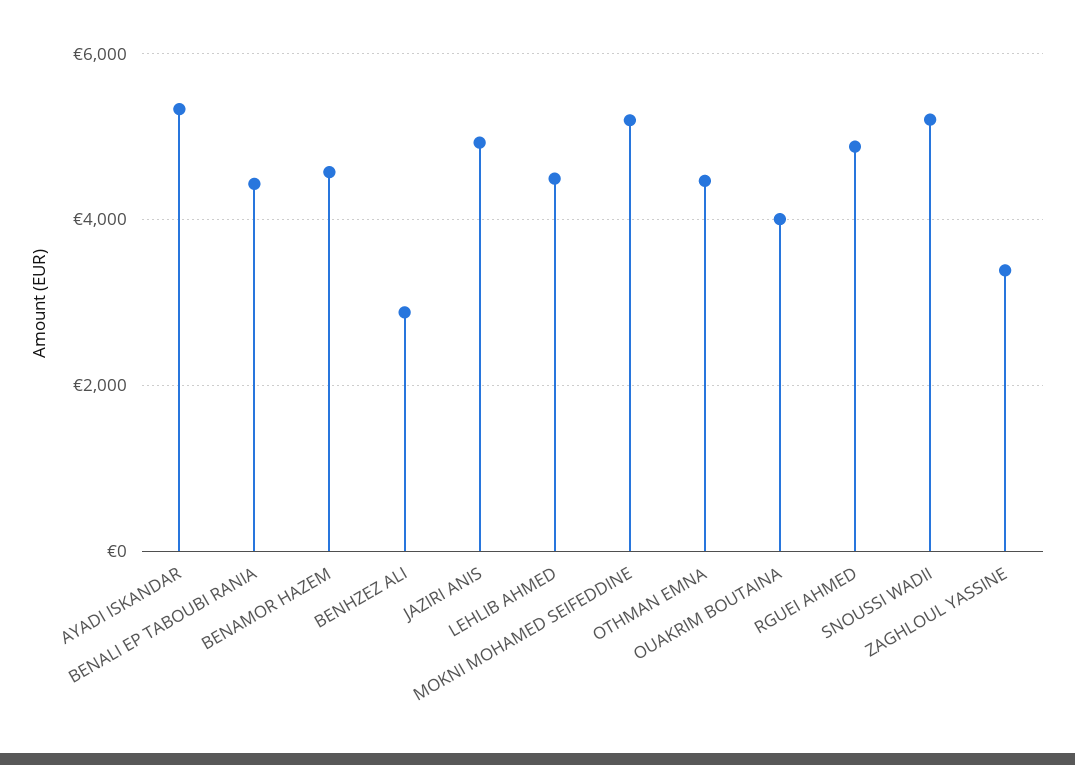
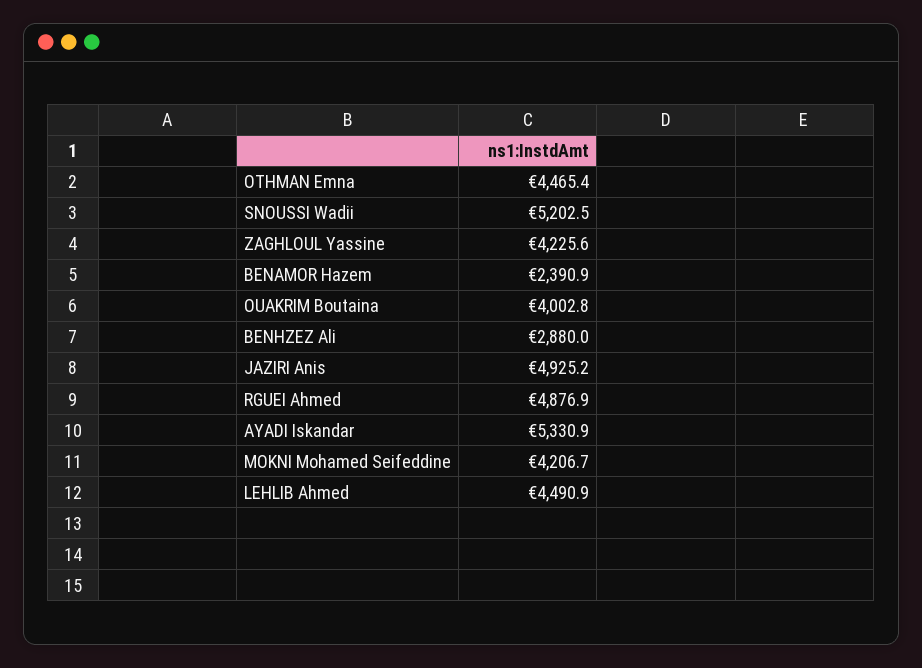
BENALI EP TABOUBI RANIA: 4400 -> none
BENAMOR HAZEM: 4600 -> 2390.9
MOKNI MOHAMED SEIFEDDINE: 5200 -> 4206.7
ZAGHLOUL YASSINE: 3400 -> 4225.6

